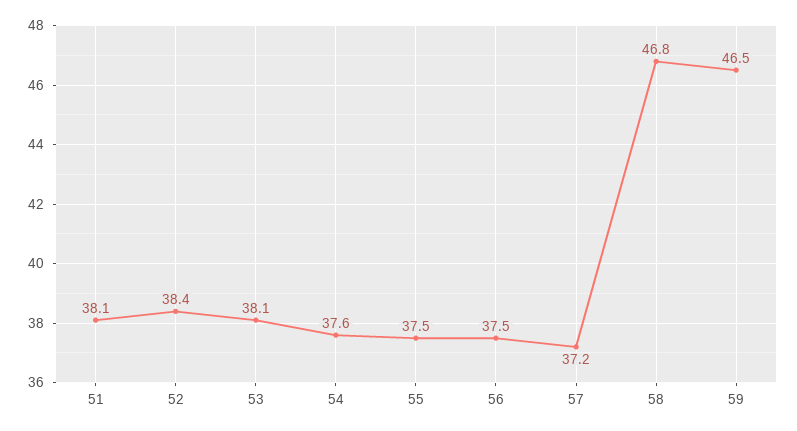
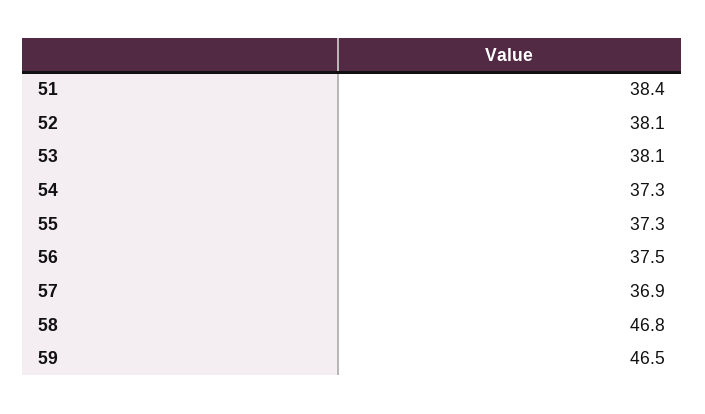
51: 38.1 -> 38.4
52: 38.4 -> 38.1
54: 37.6 -> 37.3
55: 37.5 -> 37.3
57: 37.2 -> 36.9

